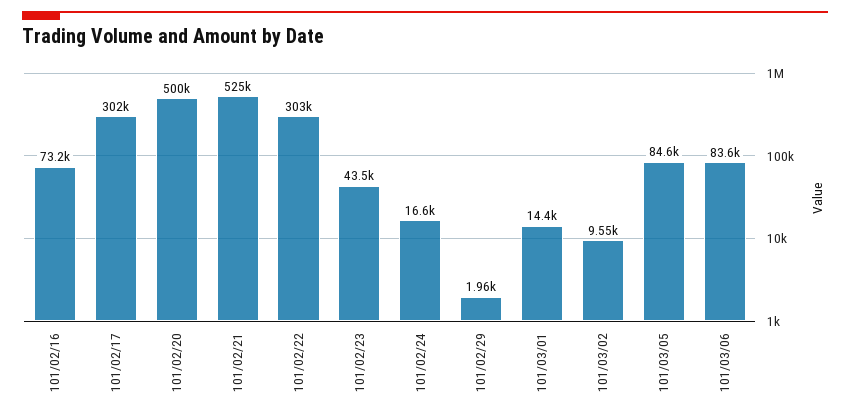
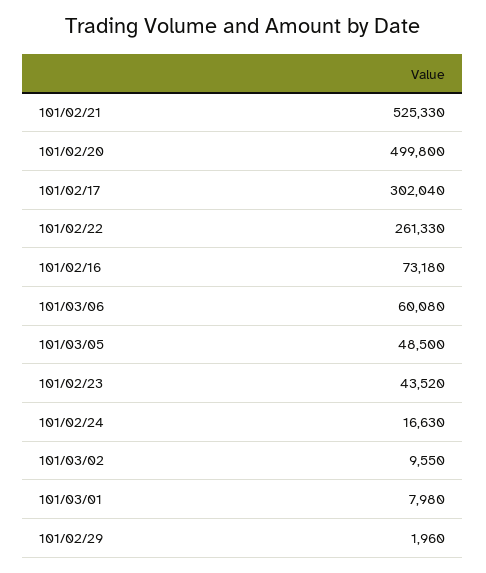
101/02/22: 303000 -> 261330
101/03/01: 14400 -> 7980
101/03/05: 84600 -> 48500
101/03/06: 83600 -> 60080

